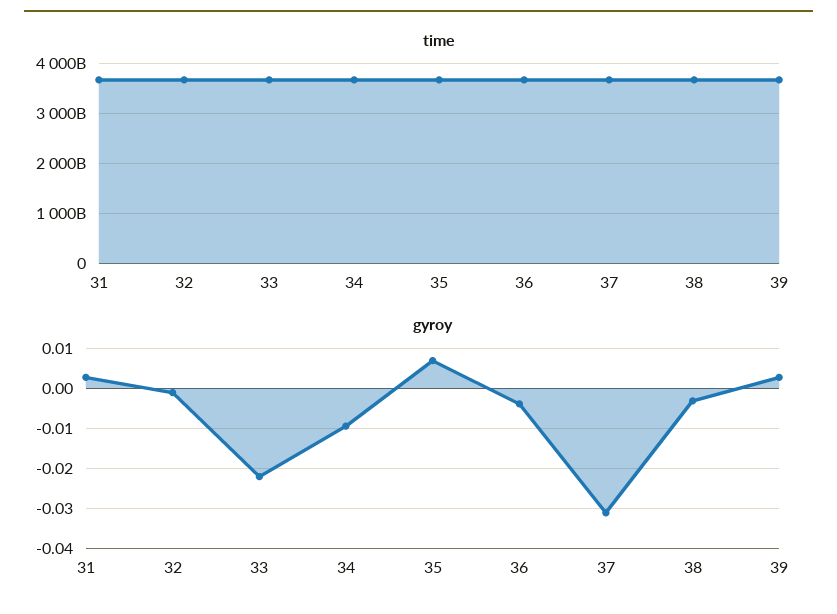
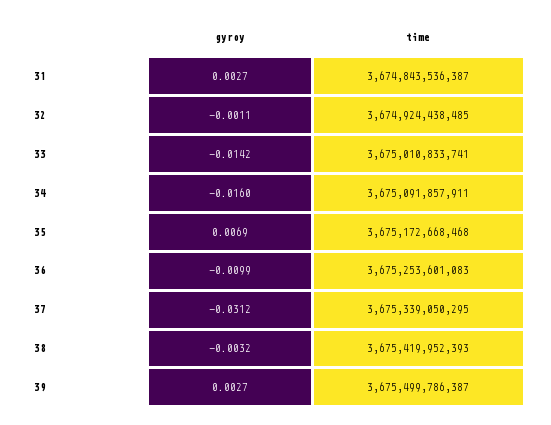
gyroy, 33: -0.022 -> -0.0142
gyroy, 34: -0.01 -> -0.016
gyroy, 36: -0.004 -> -0.0099

